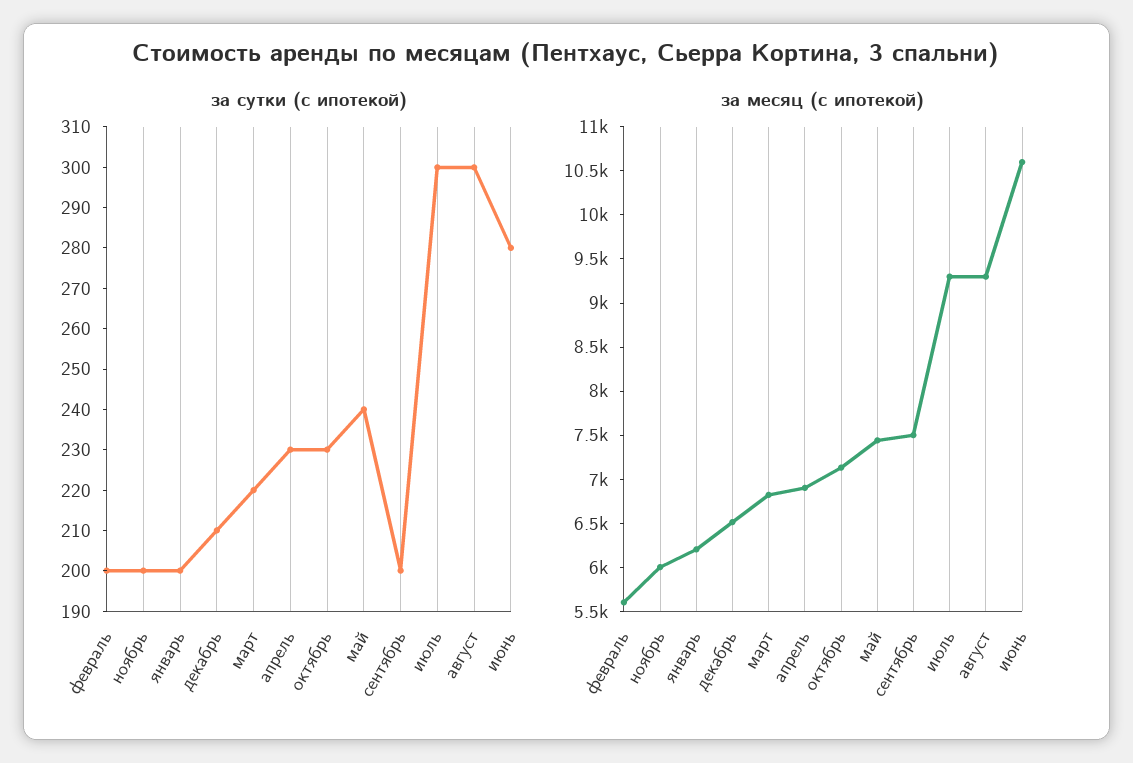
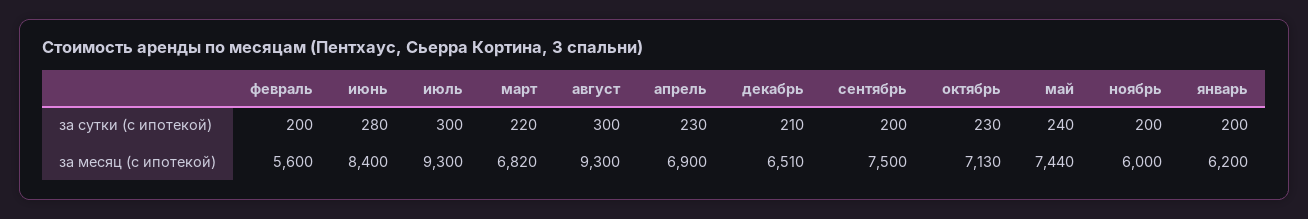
за месяц (с ипотекой), июнь: 10600 -> 8400

